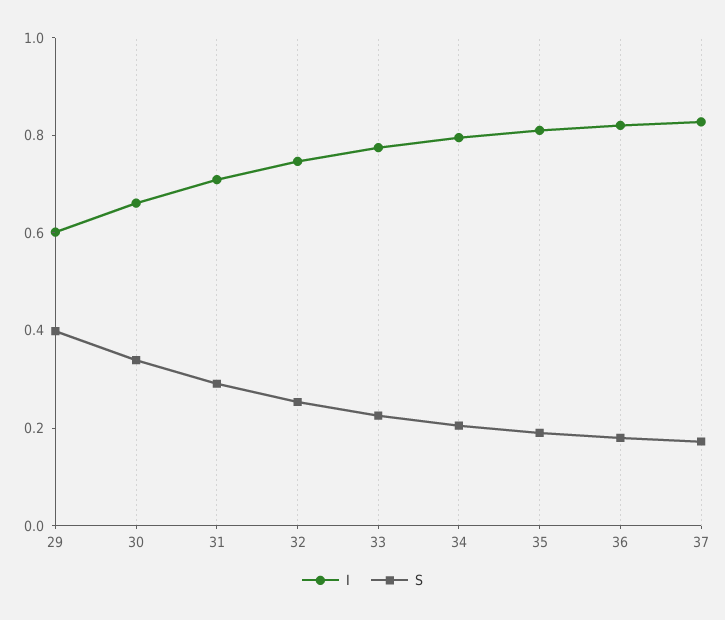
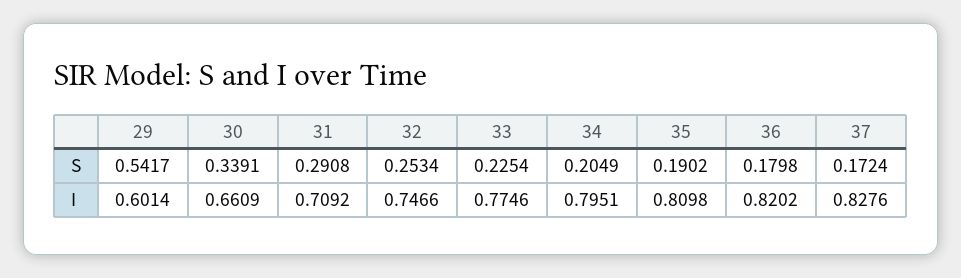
S, 29: 0.4 -> 0.5417

